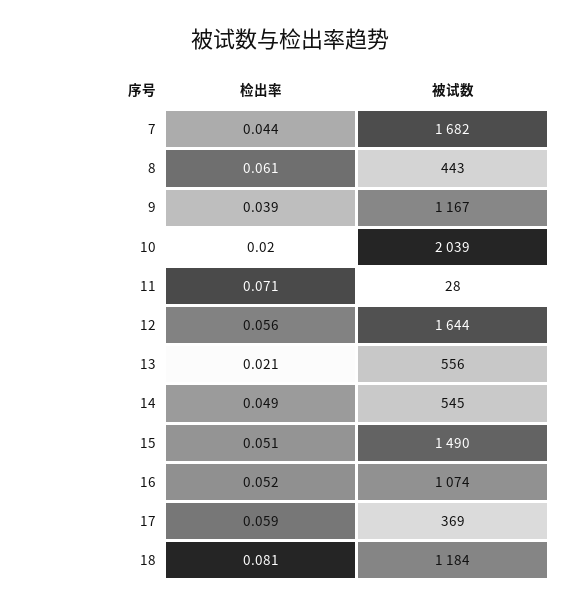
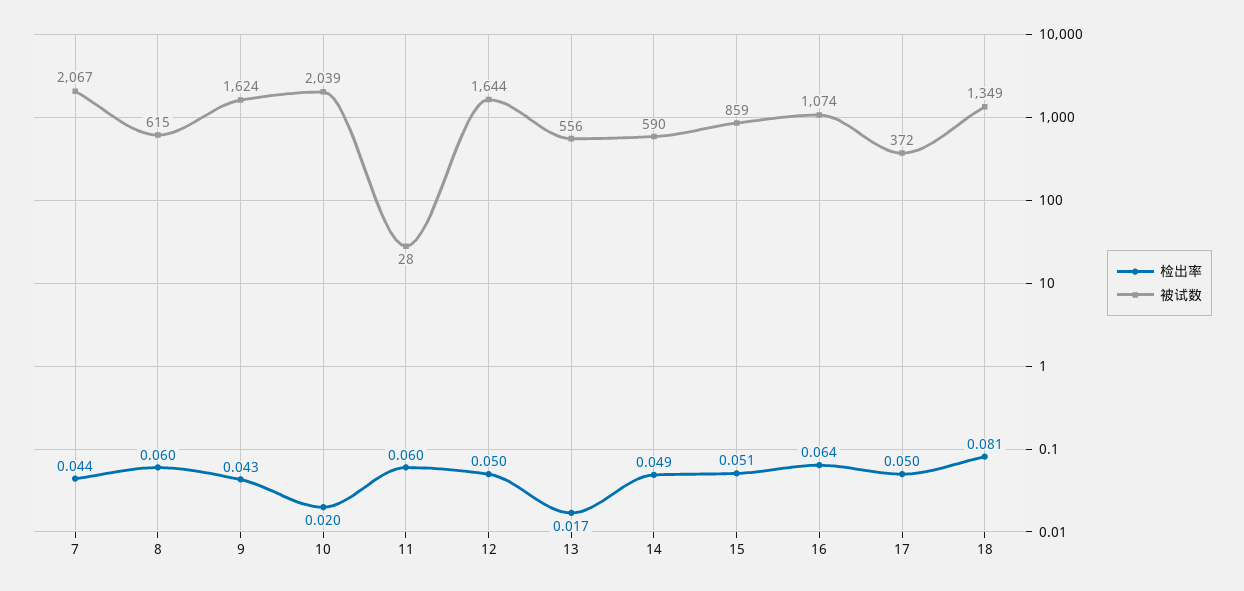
被试数, 7: 1682 -> 2067
检出率, 8: 0.061 -> 0.06
被试数, 8: 443 -> 615
检出率, 9: 0.039 -> 0.043
被试数, 9: 1167 -> 1624
检出率, 11: 0.071 -> 0.06
检出率, 12: 0.056 -> 0.05
检出率, 13: 0.021 -> 0.017
被试数, 14: 545 -> 590
被试数, 15: 1490 -> 859
检出率, 16: 0.052 -> 0.064
检出率, 17: 0.059 -> 0.05
被试数, 17: 369 -> 372
被试数, 18: 1184 -> 1349

